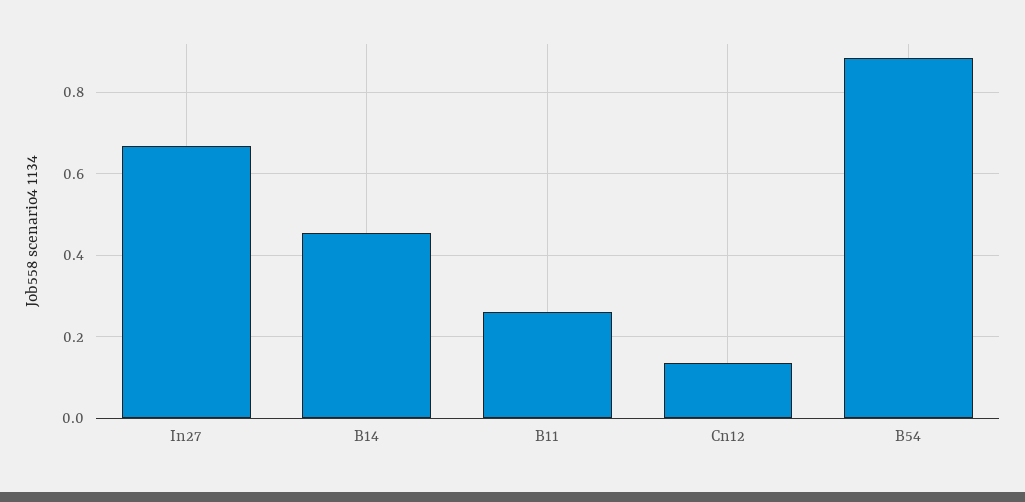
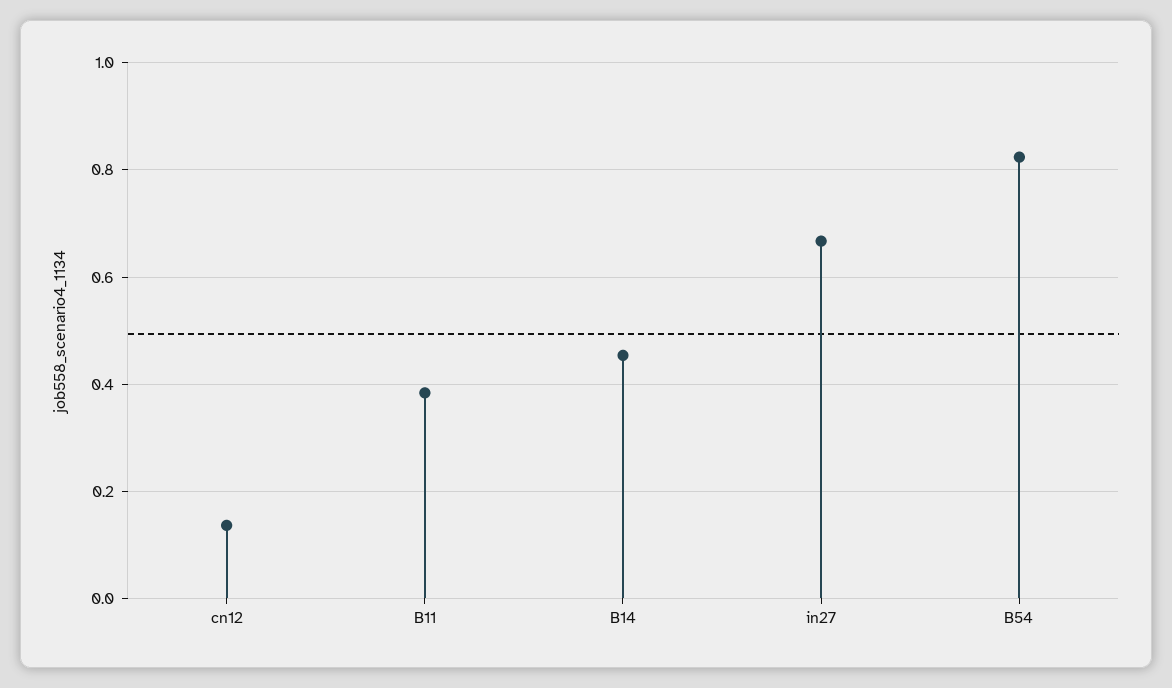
B11: 0.26 -> 0.38
B54: 0.88 -> 0.82

